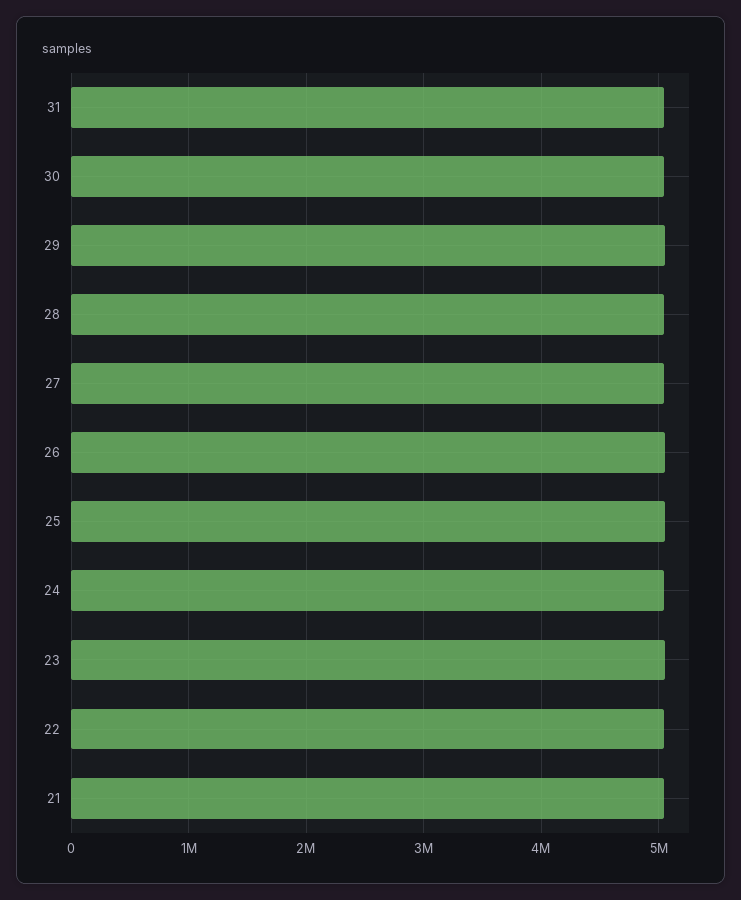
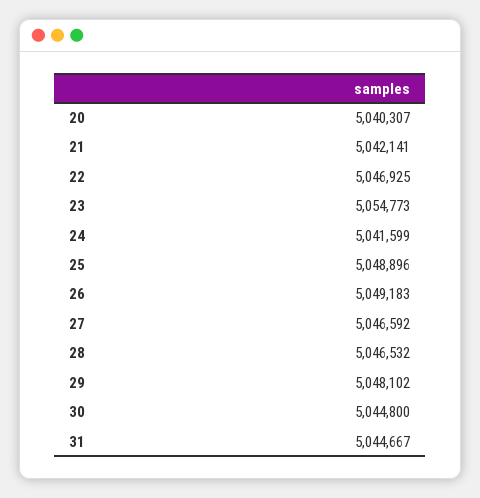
20: none -> 5040307

